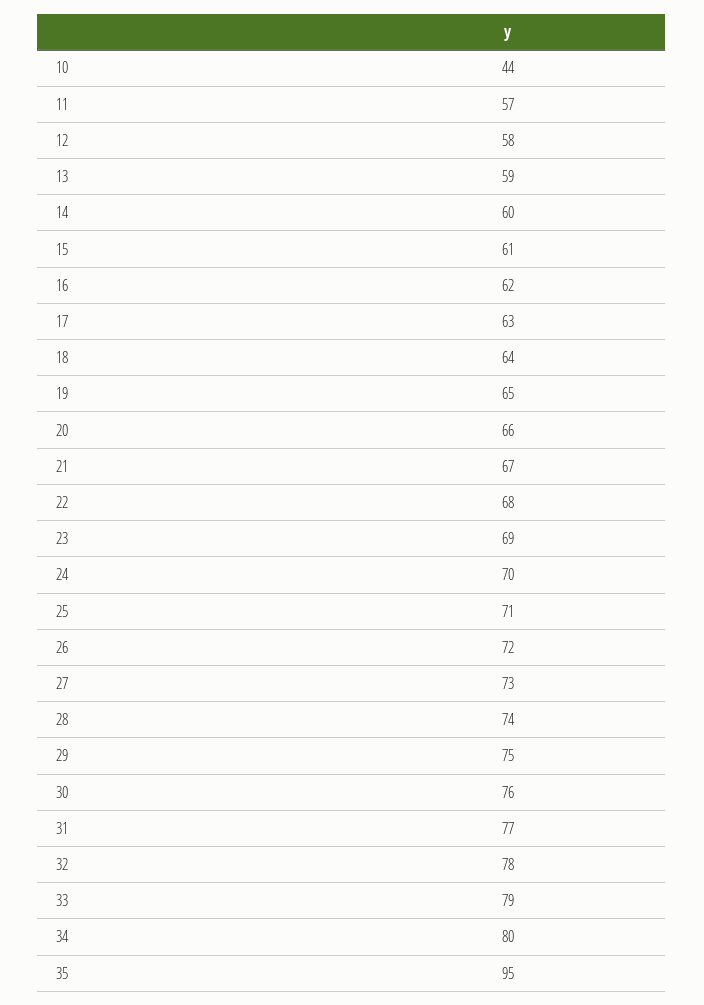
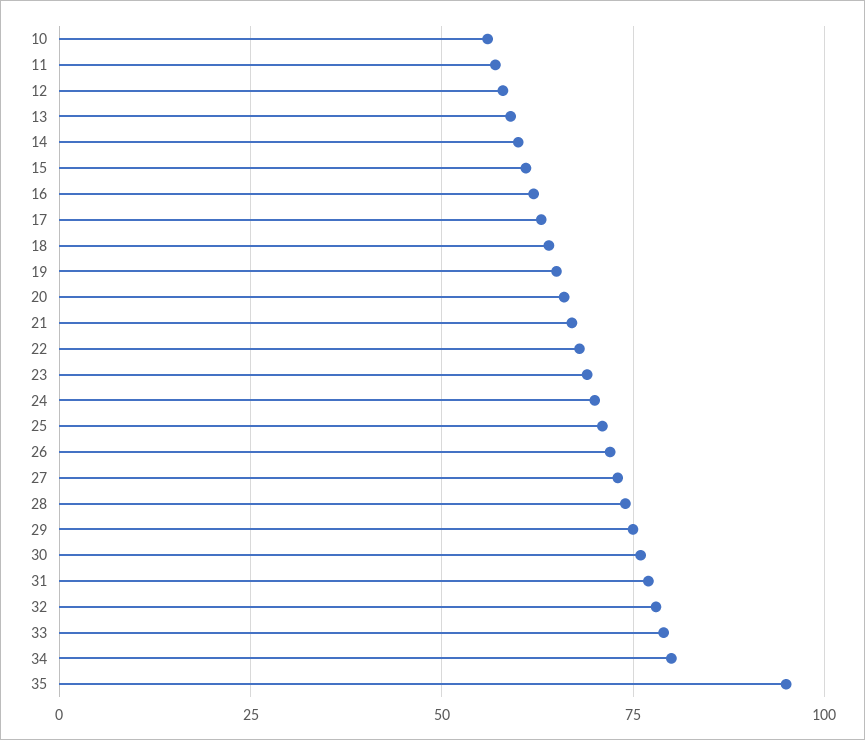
10: 44 -> 55

